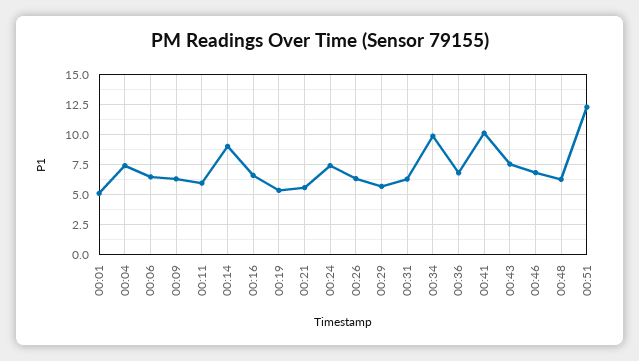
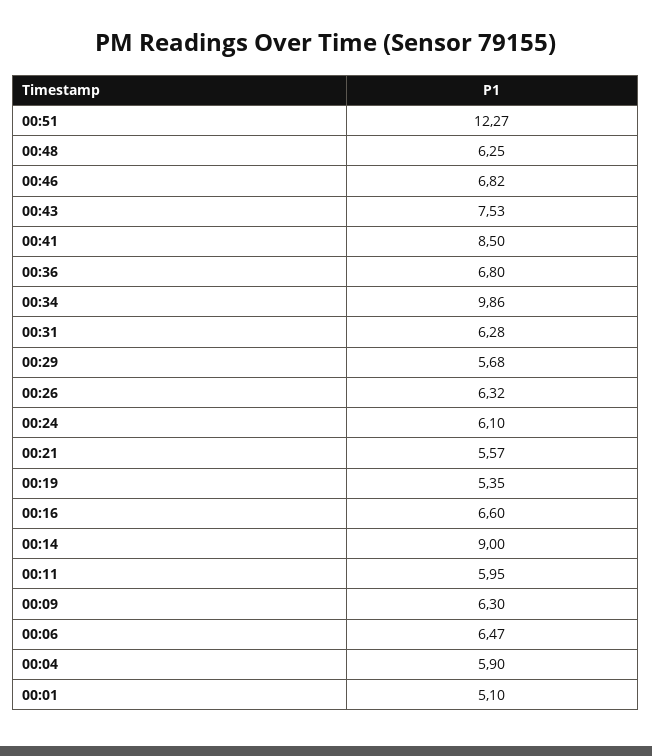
00:04: 7.5 -> 5.9
00:24: 7.5 -> 6.1
00:41: 10 -> 8.5

